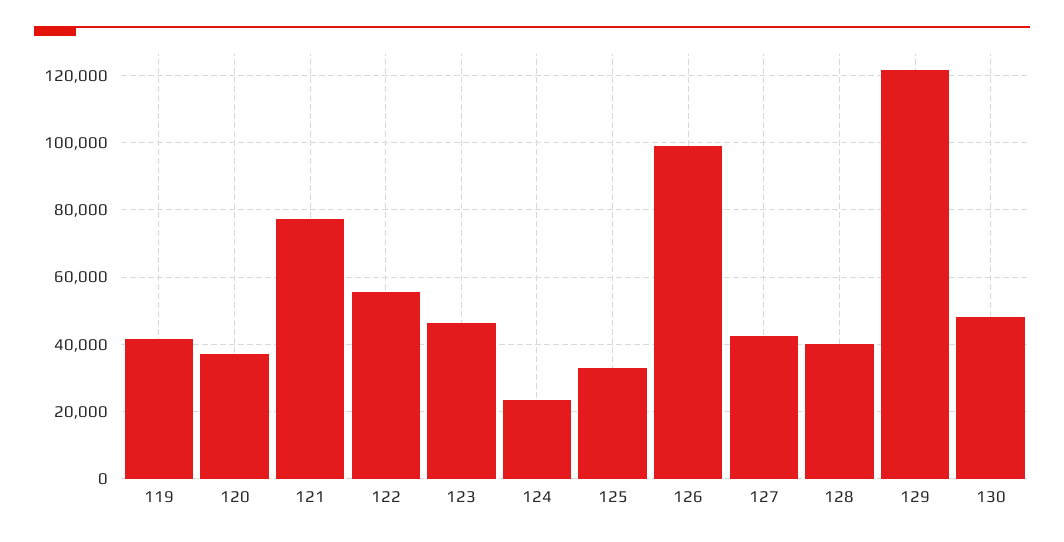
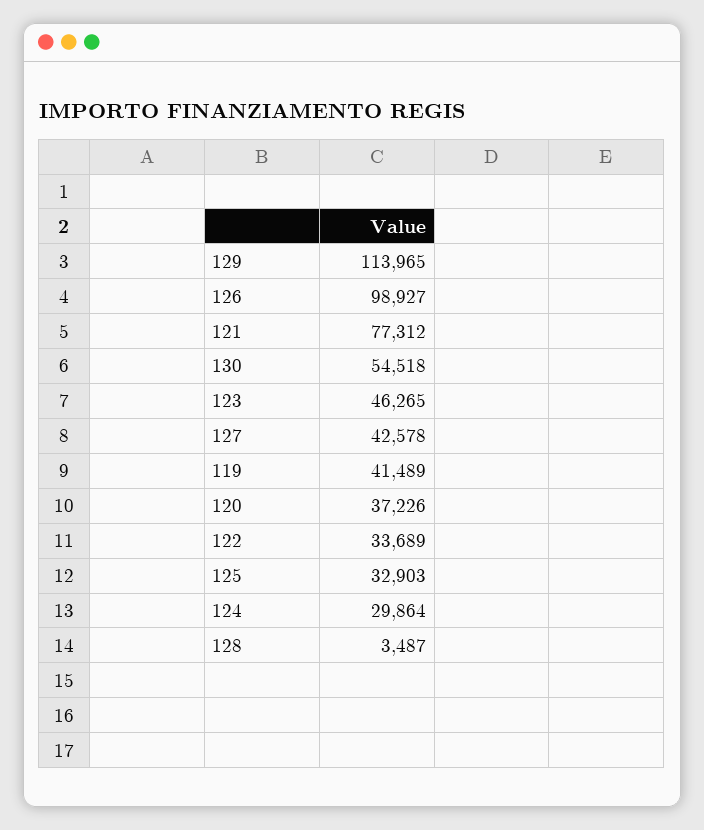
122: 56000 -> 33689
124: 24000 -> 29864
128: 40000 -> 3487
129: 122000 -> 113965
130: 48000 -> 54518

